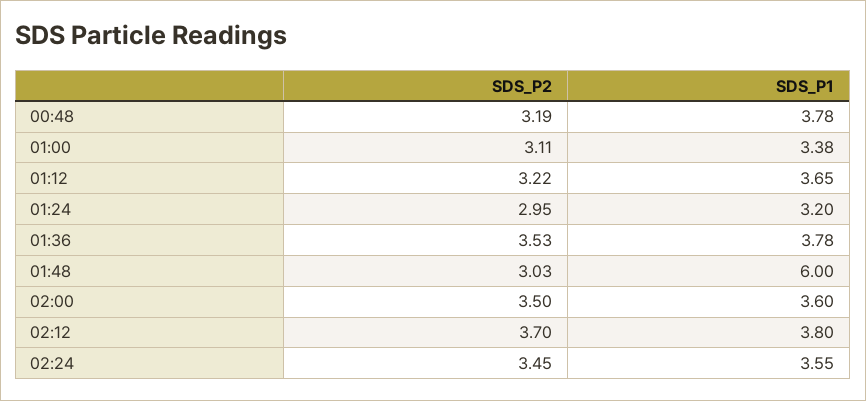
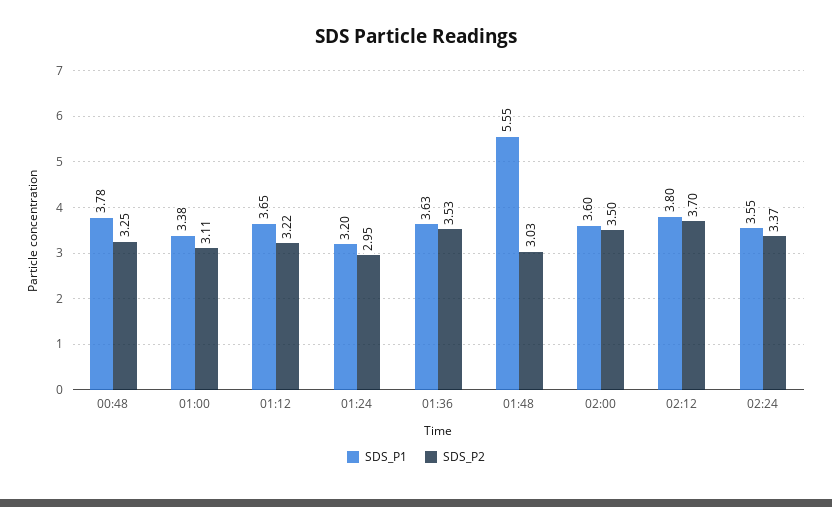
SDS_P2, 00:48: 3.19 -> 3.25
SDS_P1, 01:36: 3.78 -> 3.63
SDS_P1, 01:48: 6 -> 5.55
SDS_P2, 02:24: 3.45 -> 3.37

